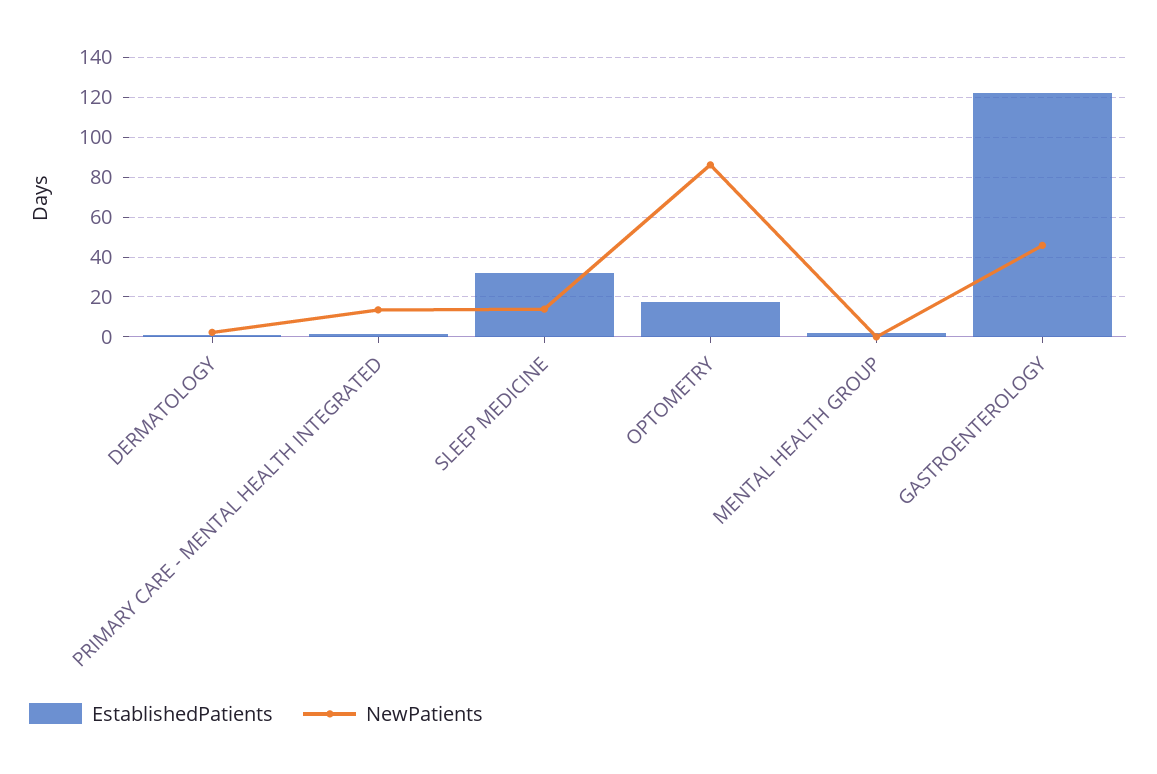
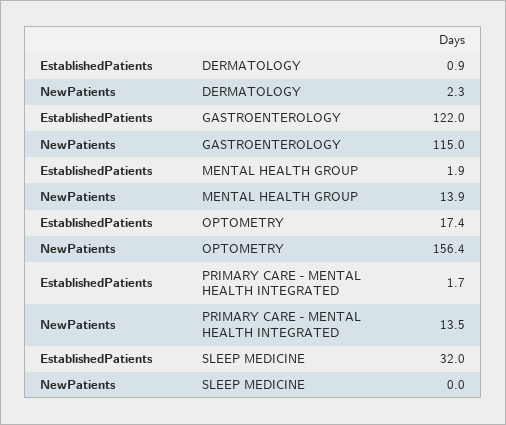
NewPatients, SLEEP MEDICINE: 15 -> 0
NewPatients, OPTOMETRY: 85 -> 156.4
NewPatients, MENTAL HEALTH GROUP: 0 -> 13.9
NewPatients, GASTROENTEROLOGY: 45 -> 115

